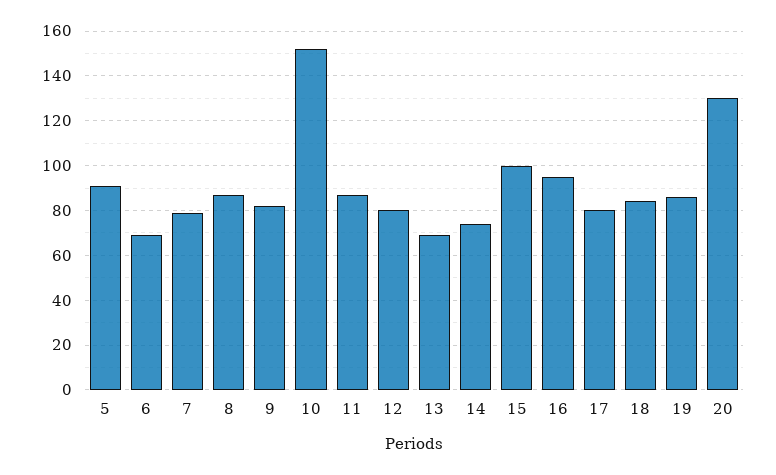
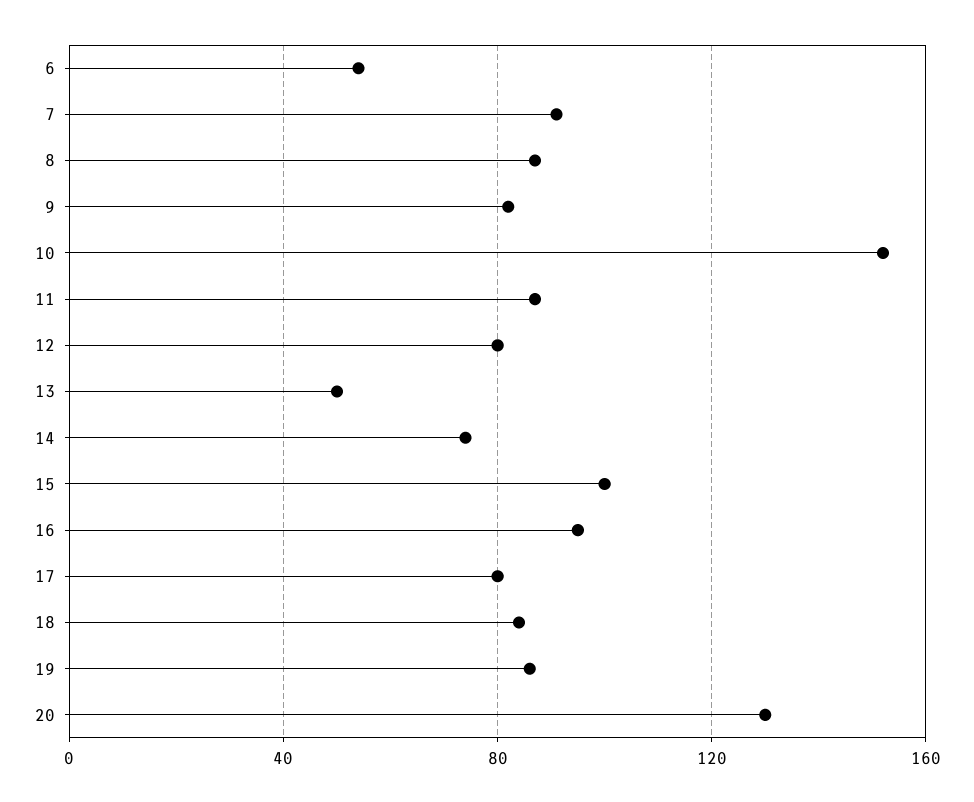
5: 90 -> none
6: 70 -> 55
7: 80 -> 90
13: 70 -> 50

